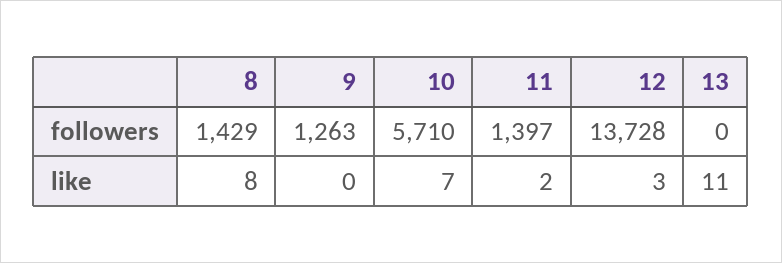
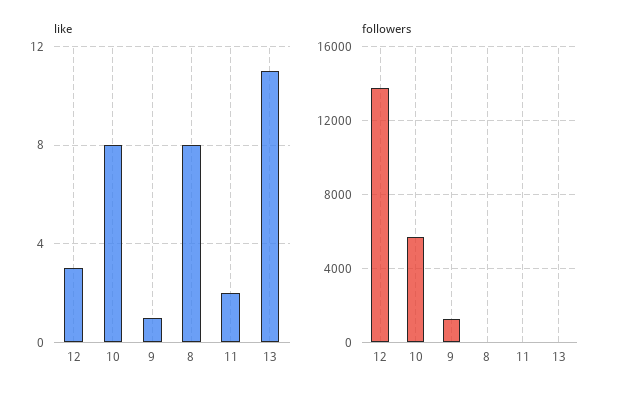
followers, 8: 1429 -> 0
followers, 11: 1397 -> 0
like, 9: 0 -> 1
like, 10: 7 -> 8

